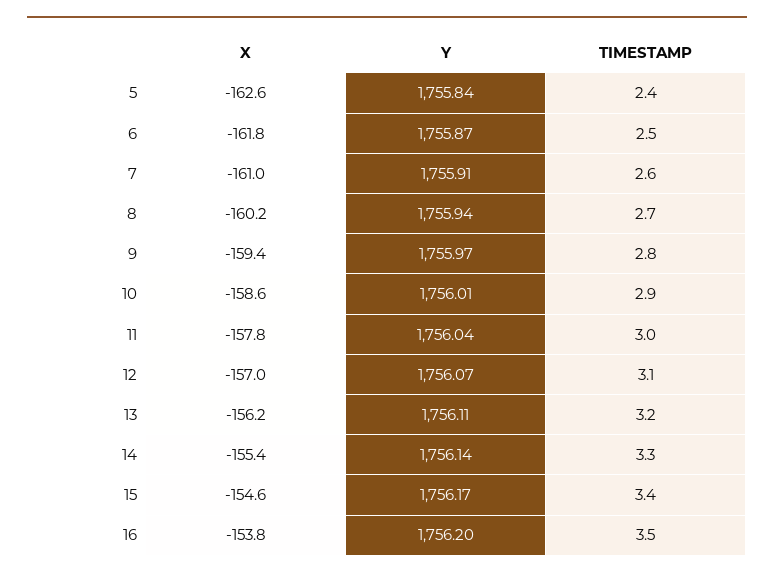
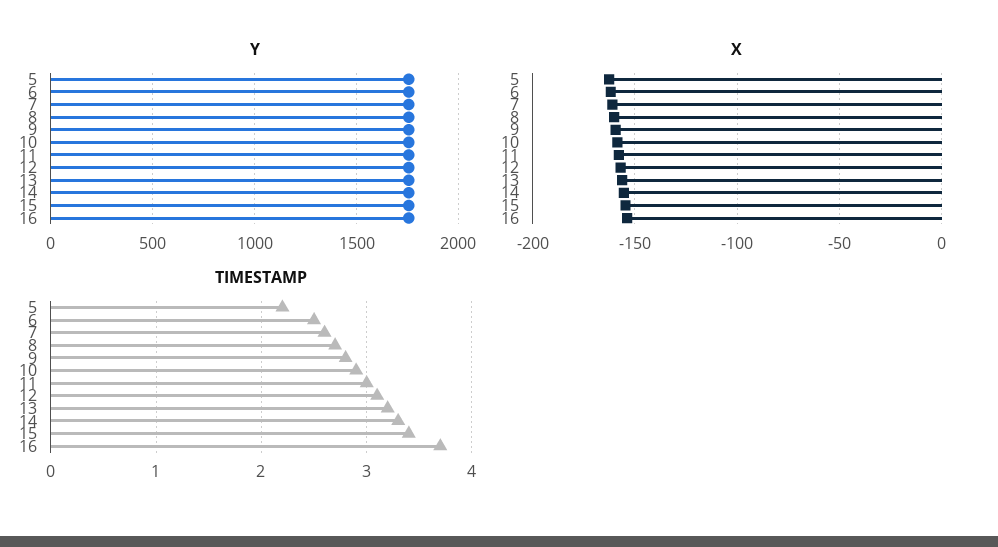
TIMESTAMP, 5: 2.4 -> 2.2
TIMESTAMP, 16: 3.5 -> 3.7

